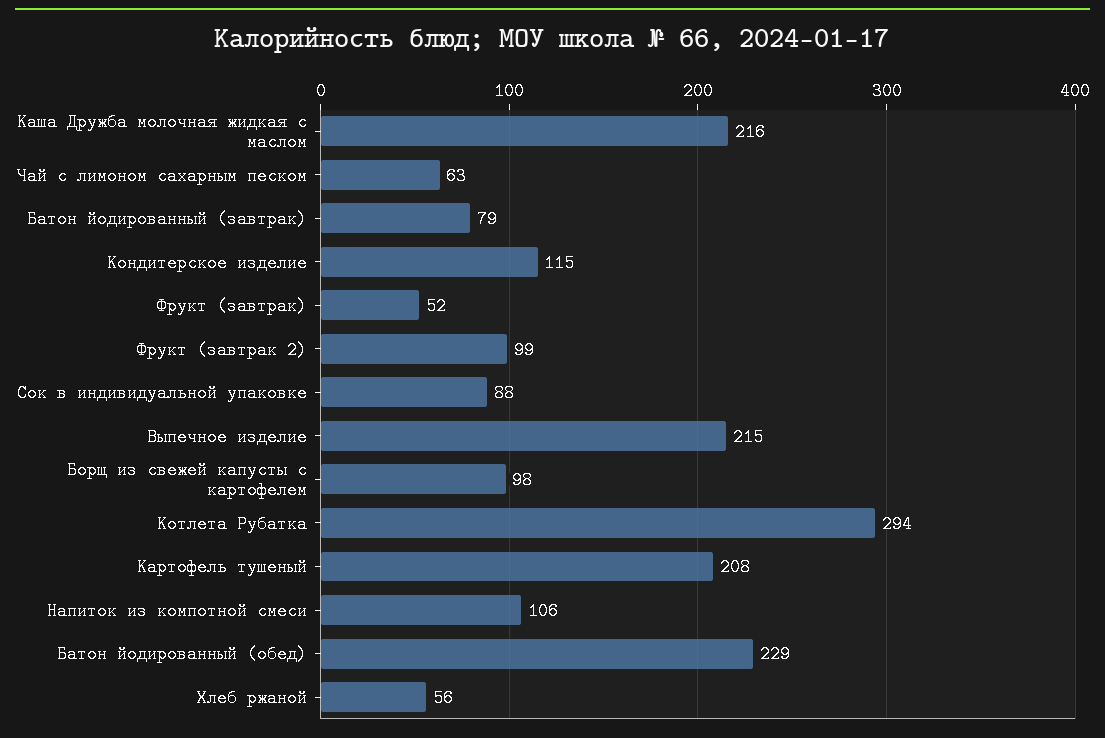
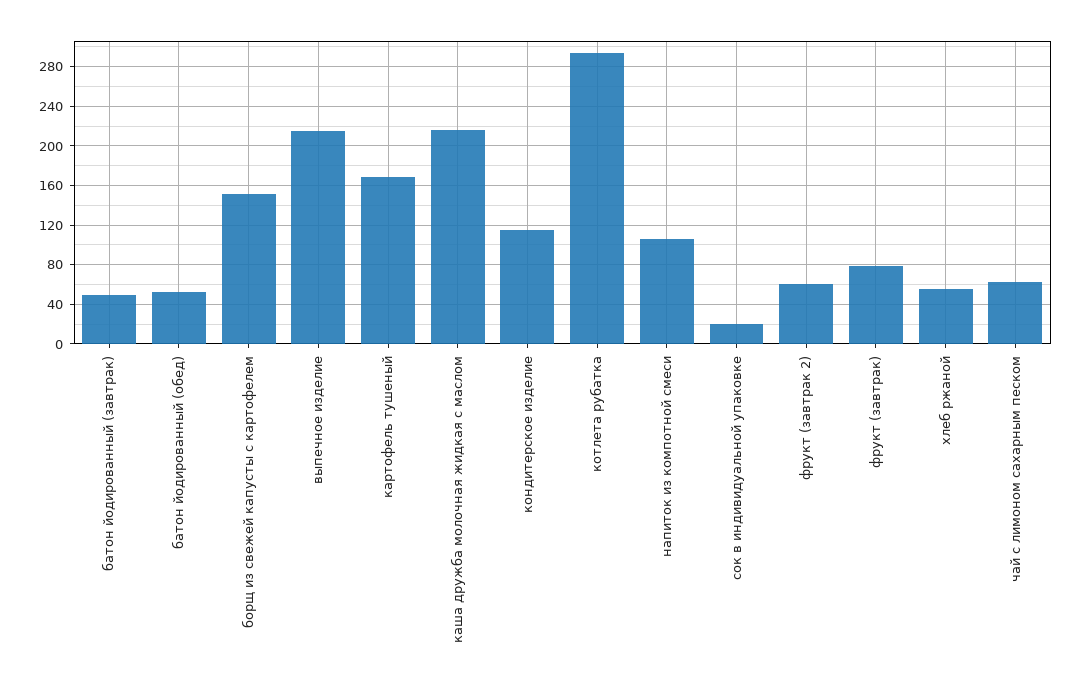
Батон йодированный (завтрак): 79 -> 50
Фрукт (завтрак): 52 -> 80
Фрукт (завтрак 2): 99 -> 60
Сок в индивидуальной упаковке: 88 -> 20
Борщ из свежей капусты с картофелем: 98 -> 150
Картофель тушеный: 208 -> 170
Батон йодированный (обед): 229 -> 50

